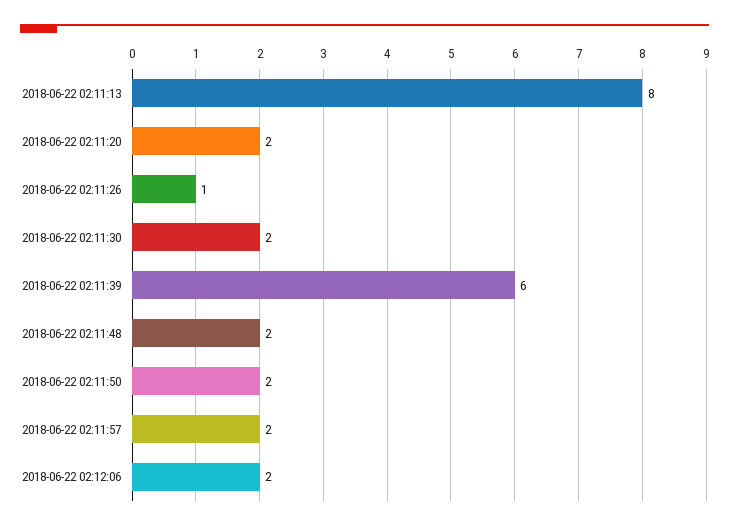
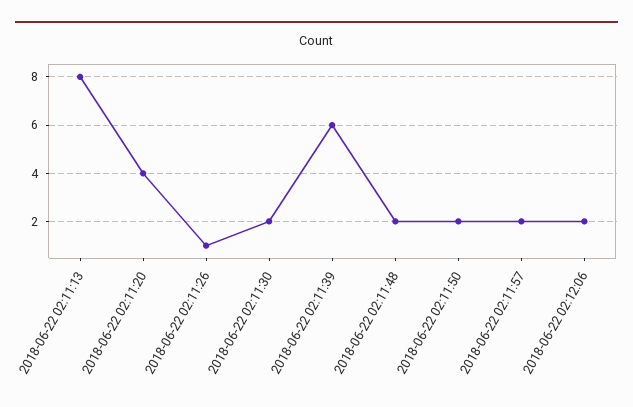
2018-06-22 02:11:20: 2 -> 4

